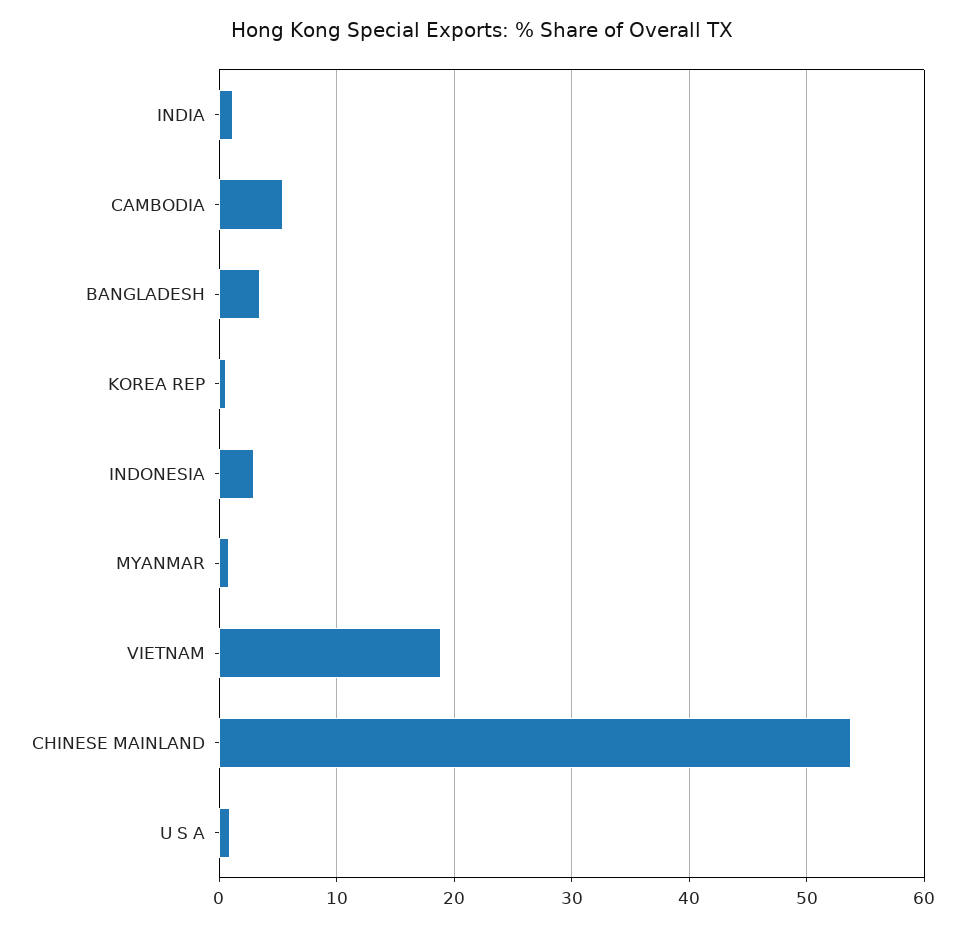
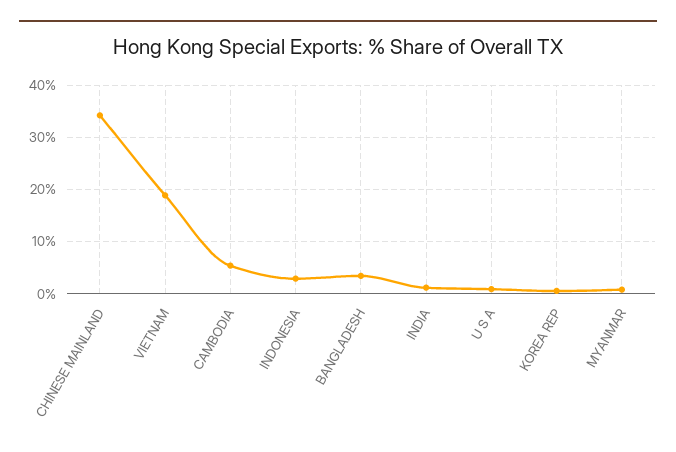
CHINESE MAINLAND: 54 -> 34

